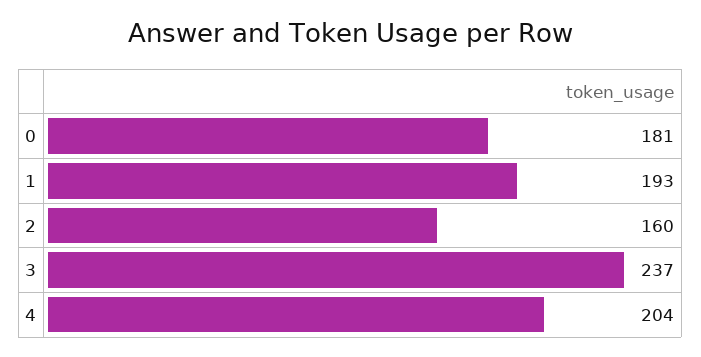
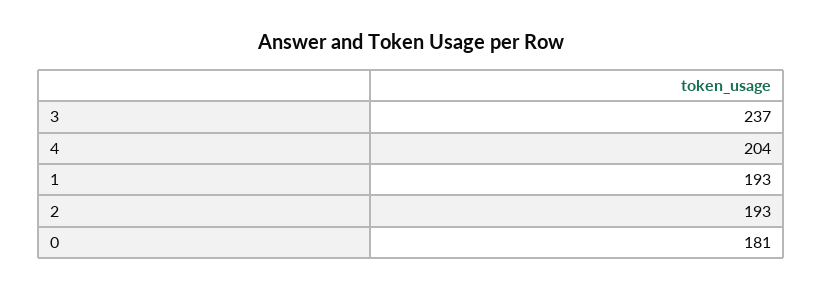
2: 160 -> 193

